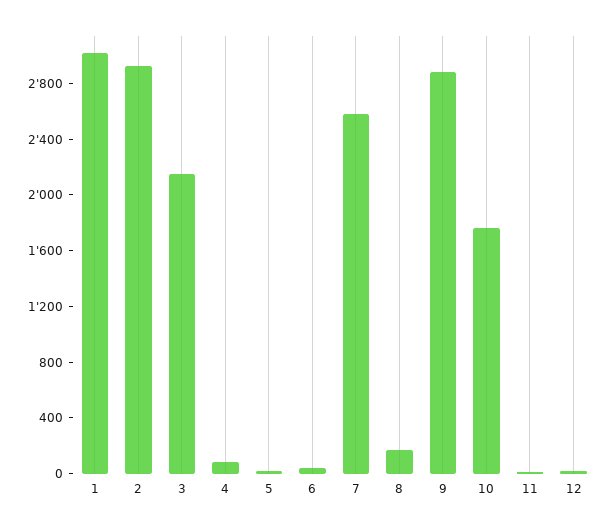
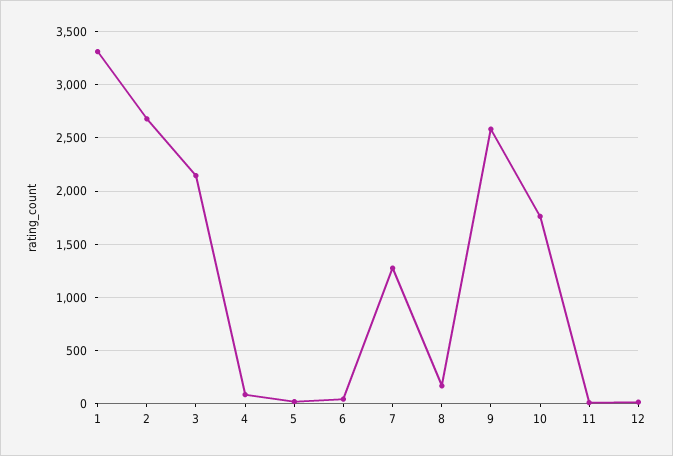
1: 3000 -> 3300
2: 2900 -> 2700
7: 2600 -> 1300
9: 2900 -> 2600

